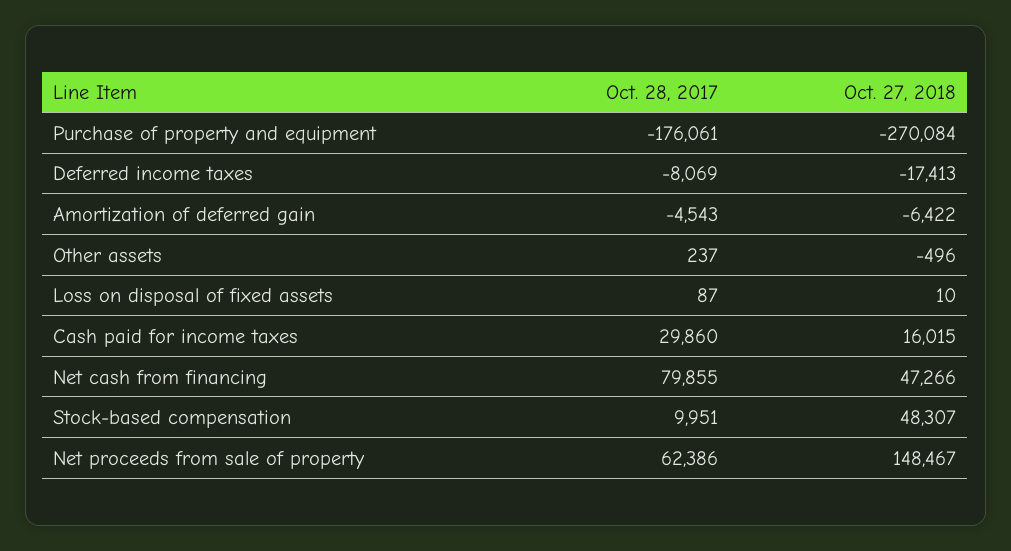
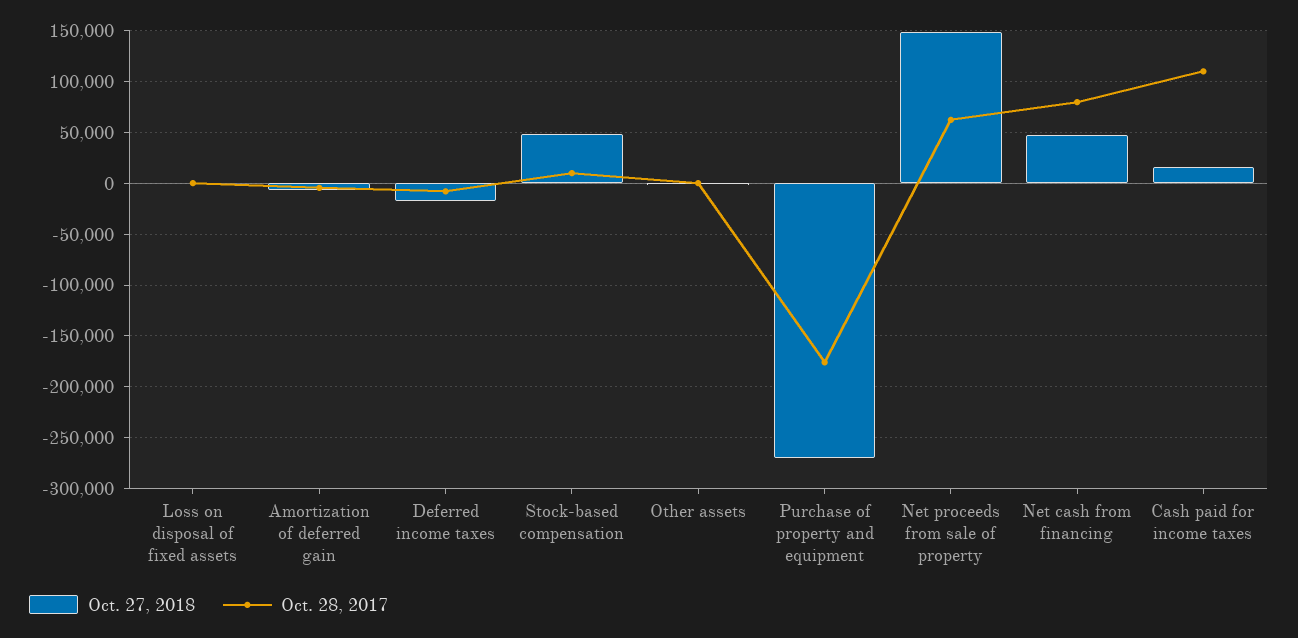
Oct. 28, 2017, Cash paid for income taxes: 29860 -> 110000

